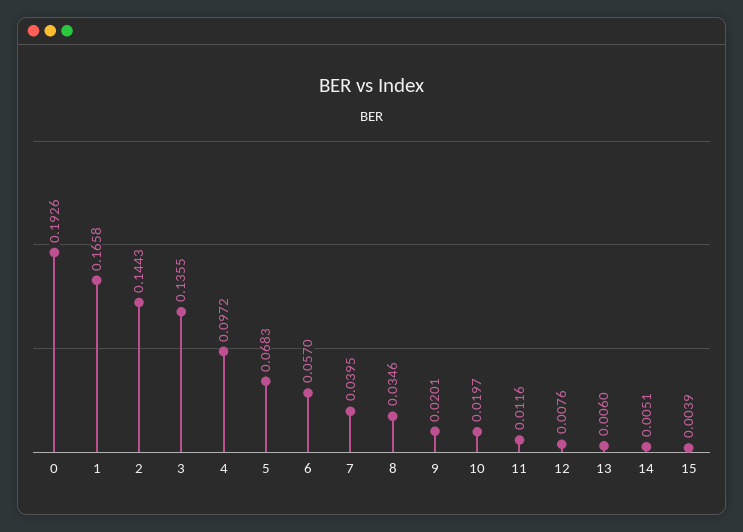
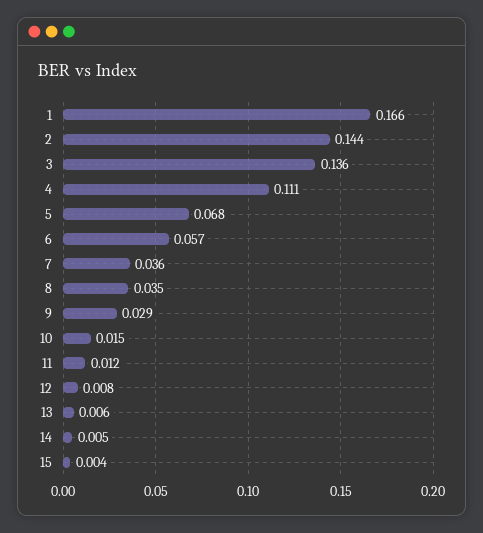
0: 0.1926 -> none
4: 0.0972 -> 0.111
7: 0.0395 -> 0.036
9: 0.0201 -> 0.029
10: 0.0197 -> 0.015

